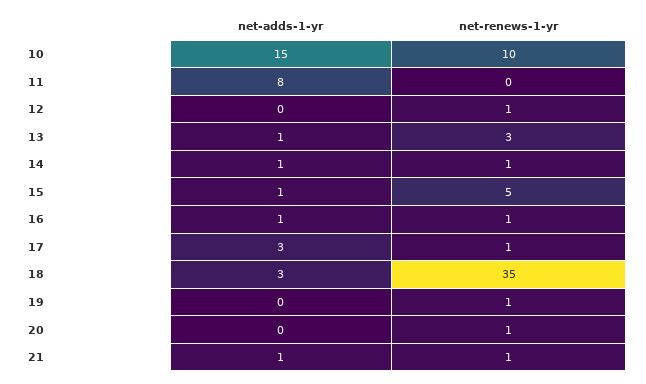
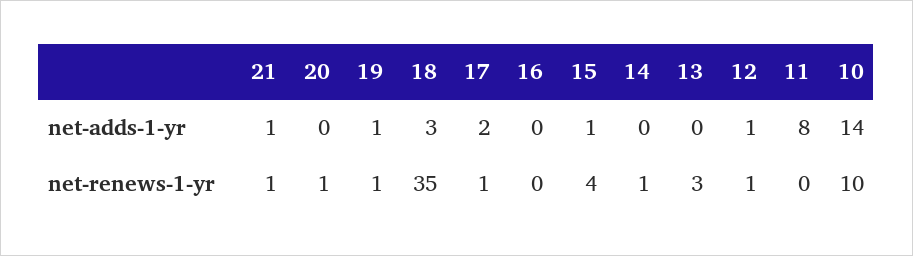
net-adds-1-yr, 10: 15 -> 14
net-adds-1-yr, 12: 0 -> 1
net-adds-1-yr, 13: 1 -> 0
net-adds-1-yr, 14: 1 -> 0
net-renews-1-yr, 15: 5 -> 4
net-adds-1-yr, 16: 1 -> 0
net-renews-1-yr, 16: 1 -> 0
net-adds-1-yr, 17: 3 -> 2
net-adds-1-yr, 19: 0 -> 1

